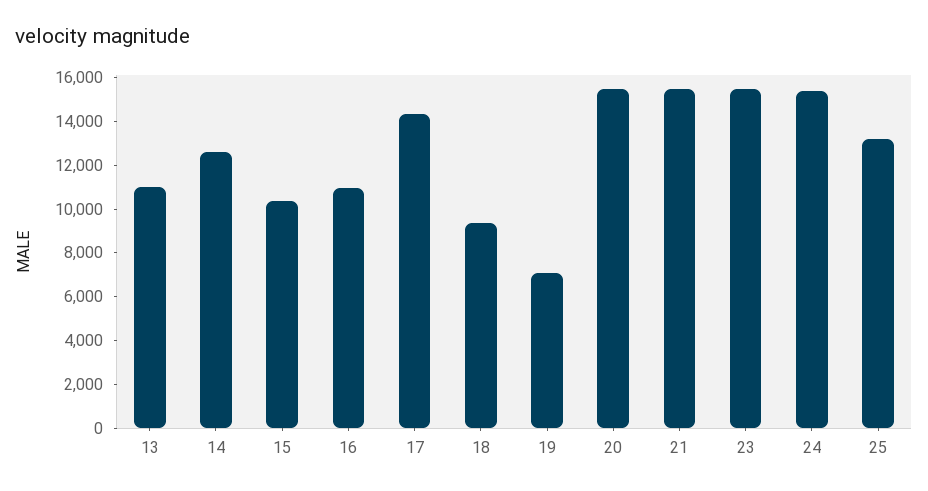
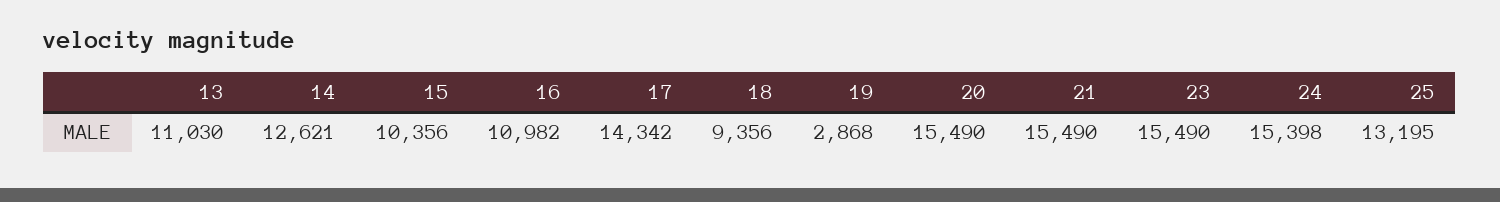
19: 7000 -> 2868

